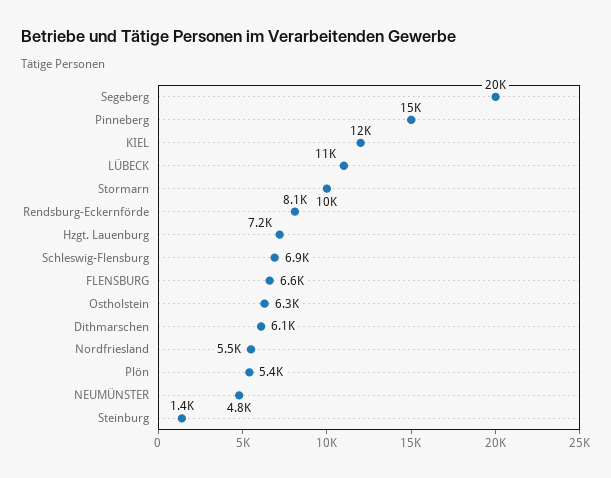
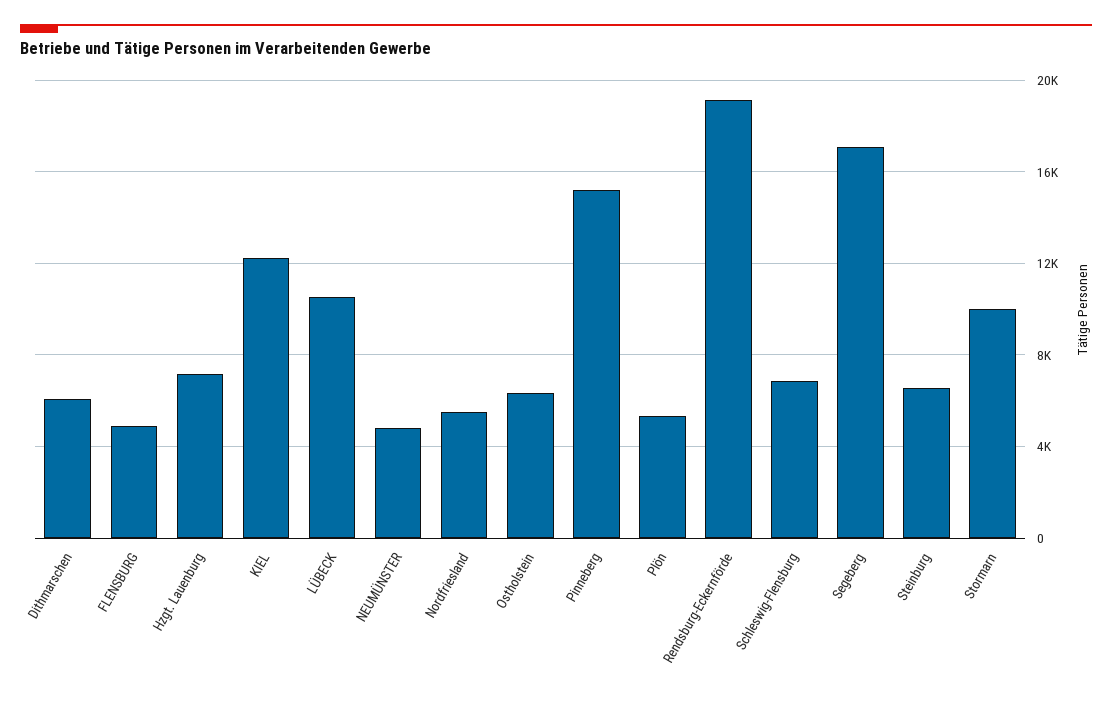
Segeberg: 20000 -> 17000
Rendsburg-Eckernförde: 8100 -> 19000
FLENSBURG: 6600 -> 5000
Steinburg: 1400 -> 6500

